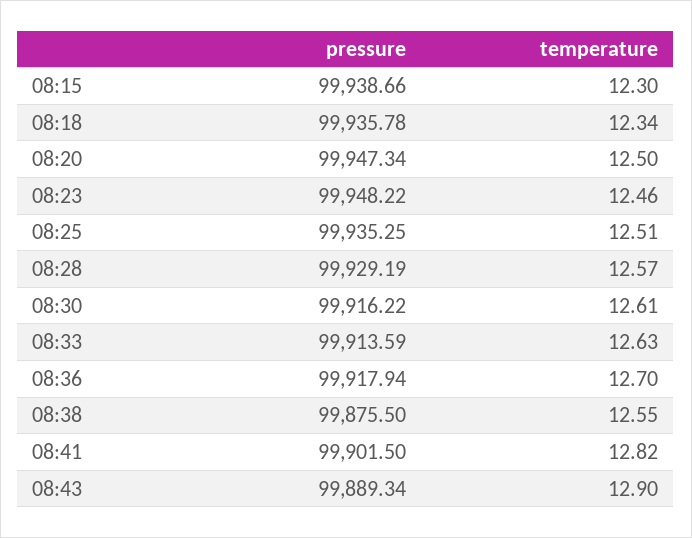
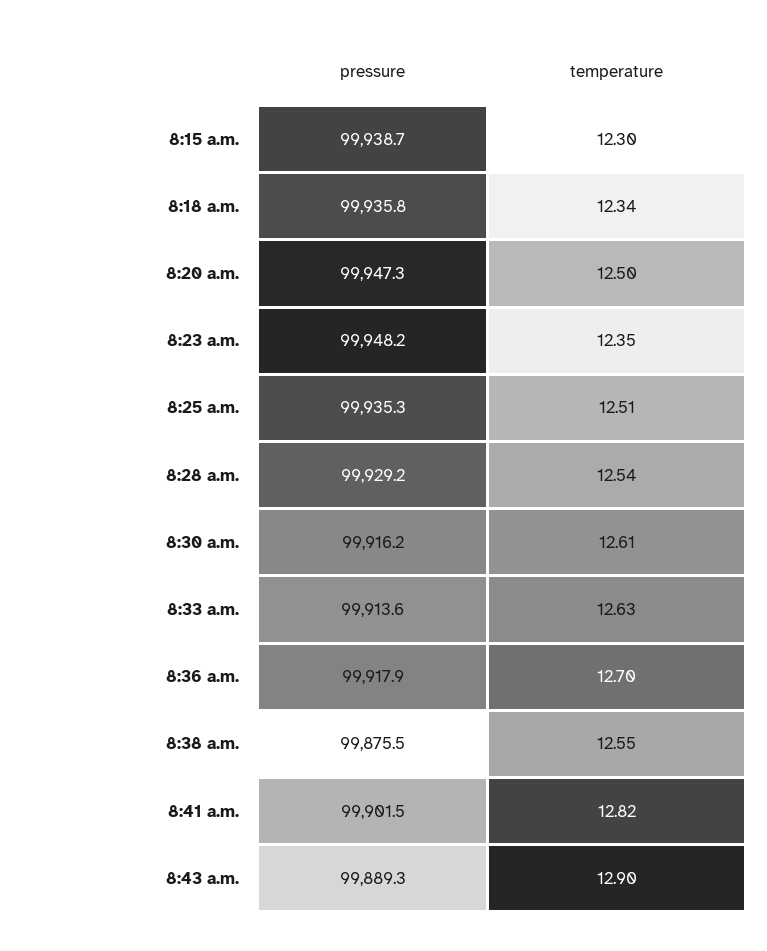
temperature, 08:23: 12.46 -> 12.35
temperature, 08:28: 12.57 -> 12.54

